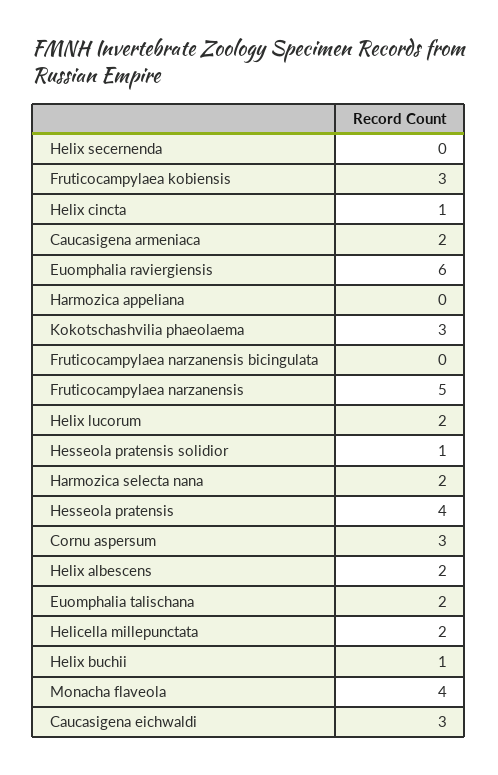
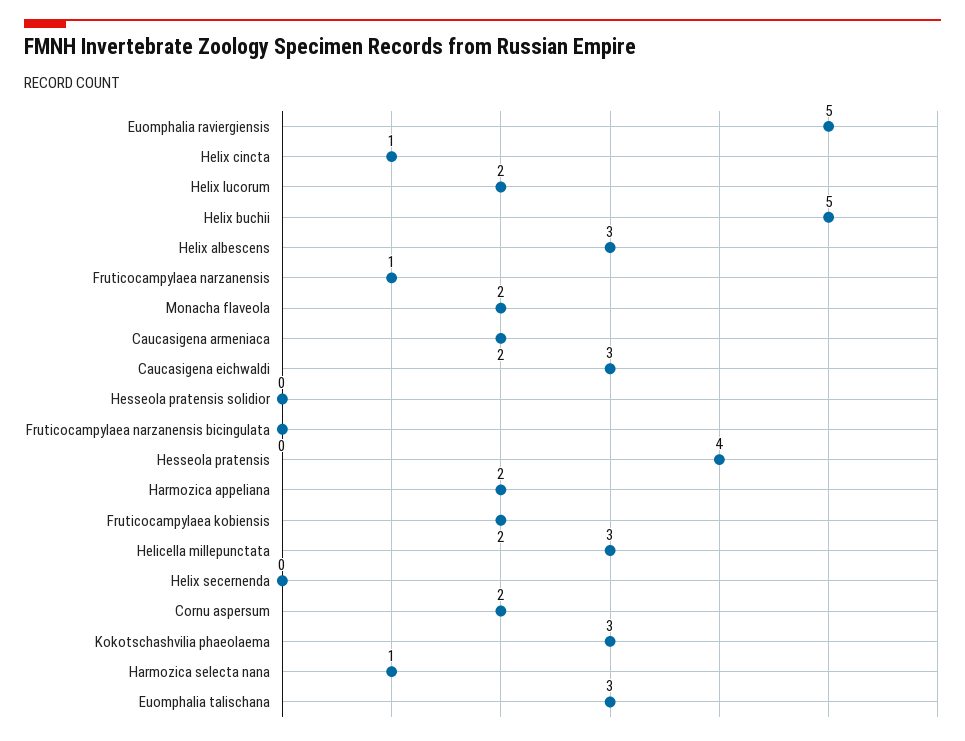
Fruticocampylaea kobiensis: 3 -> 2
Euomphalia raviergiensis: 6 -> 5
Harmozica appeliana: 0 -> 2
Fruticocampylaea narzanensis: 5 -> 1
Hesseola pratensis solidior: 1 -> 0
Harmozica selecta nana: 2 -> 1
Cornu aspersum: 3 -> 2
Helix albescens: 2 -> 3
Euomphalia talischana: 2 -> 3
Helicella millepunctata: 2 -> 3
Helix buchii: 1 -> 5
Monacha flaveola: 4 -> 2

